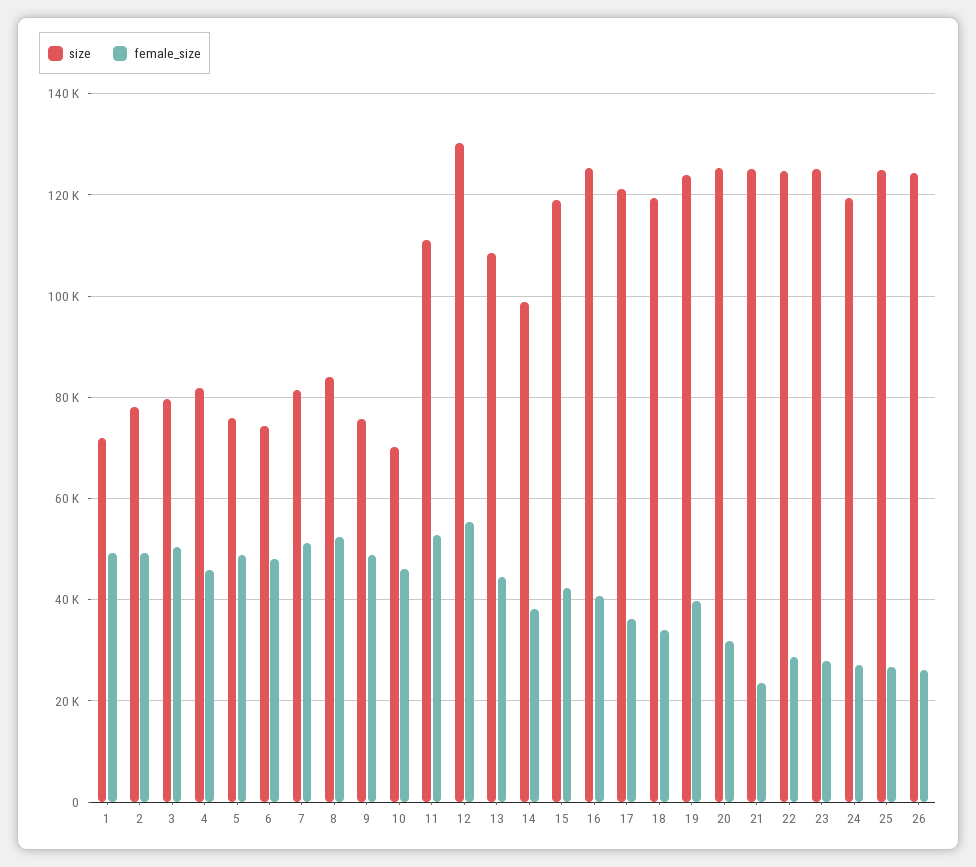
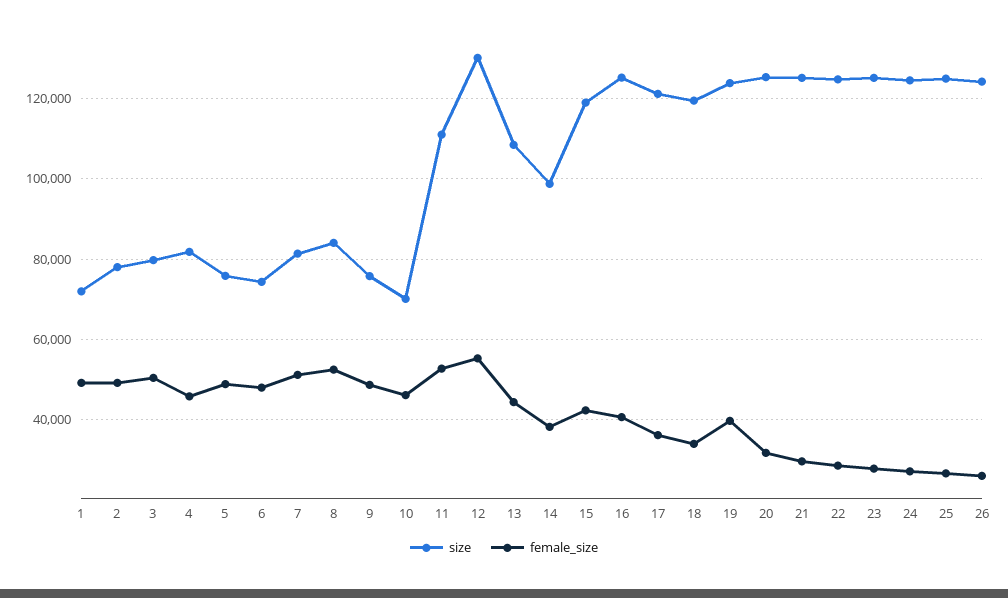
female_size, 21: 24000 -> 30000
size, 24: 120000 -> 124000

